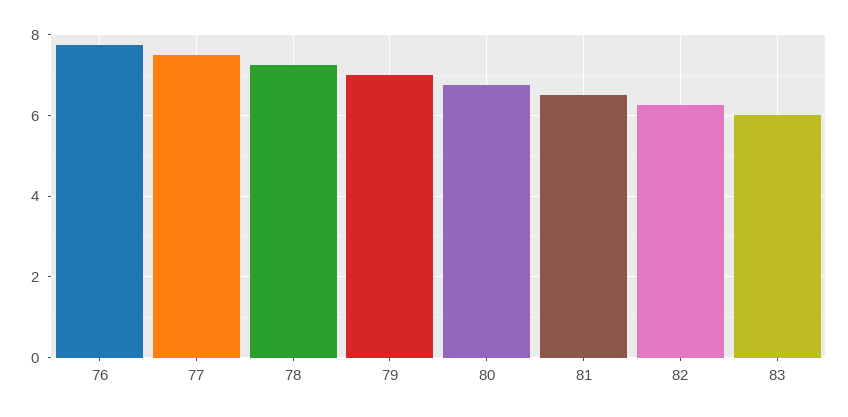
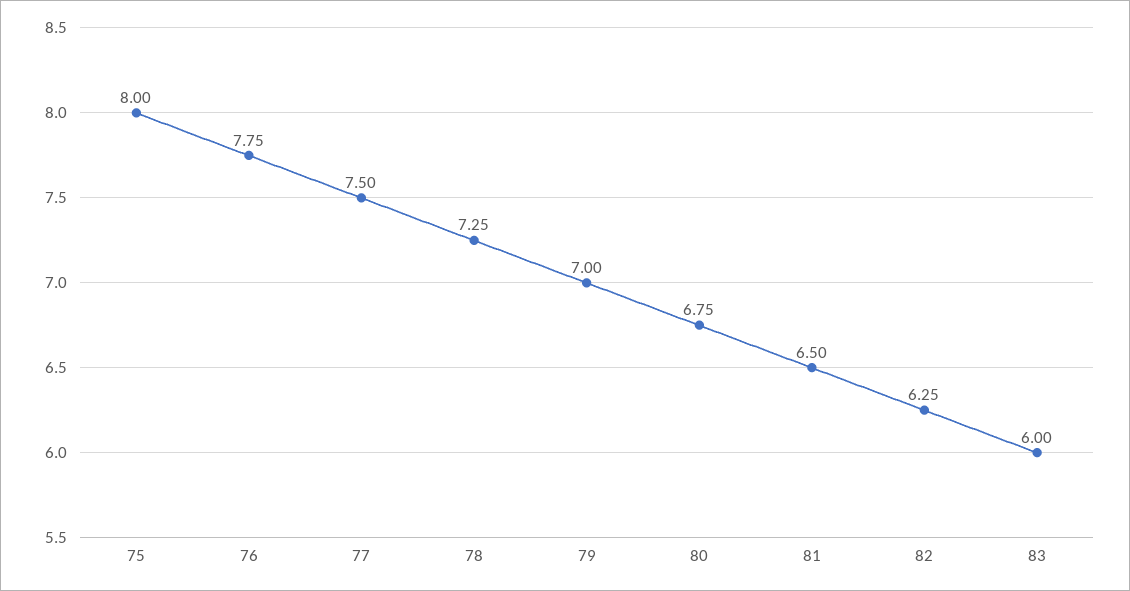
75: none -> 8

